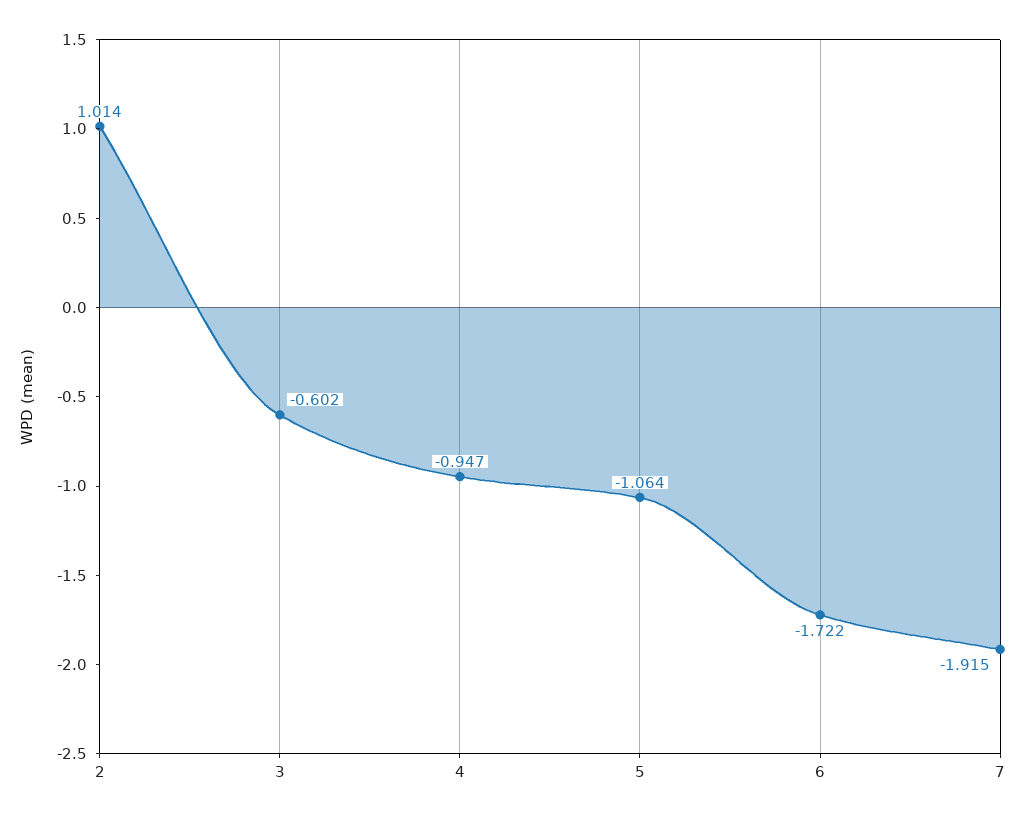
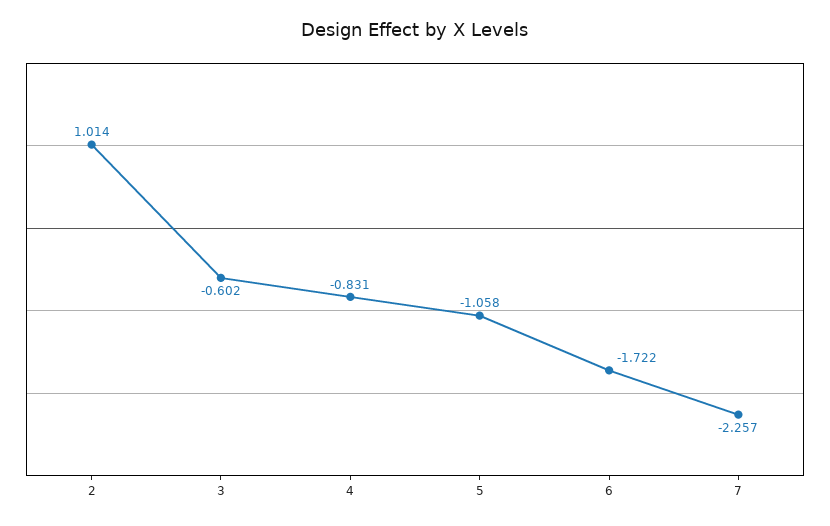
4: -0.947 -> -0.831
5: -1.064 -> -1.058
7: -1.915 -> -2.257

